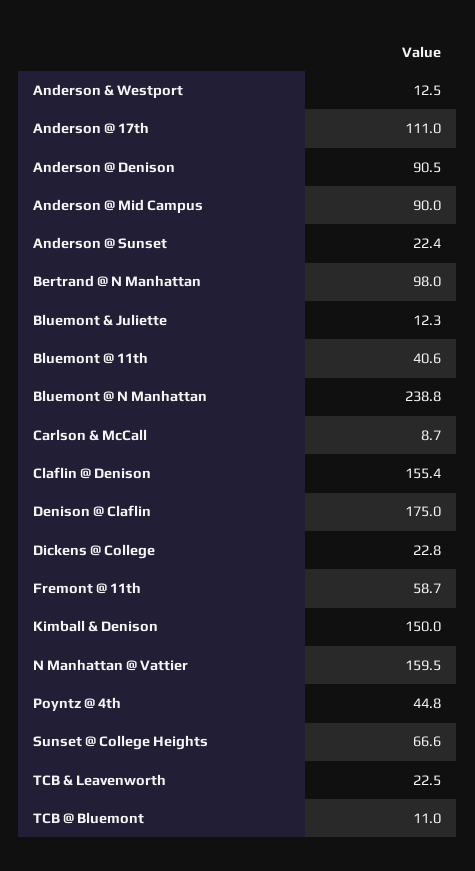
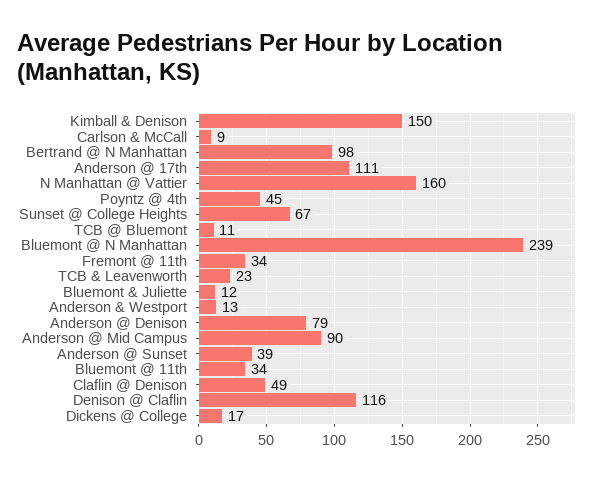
Anderson @ Denison: 90.5 -> 79
Anderson @ Sunset: 22.4 -> 39
Bluemont @ 11th: 40.6 -> 34
Claflin @ Denison: 155.4 -> 49
Denison @ Claflin: 175 -> 116
Dickens @ College: 22.8 -> 17
Fremont @ 11th: 58.7 -> 34

